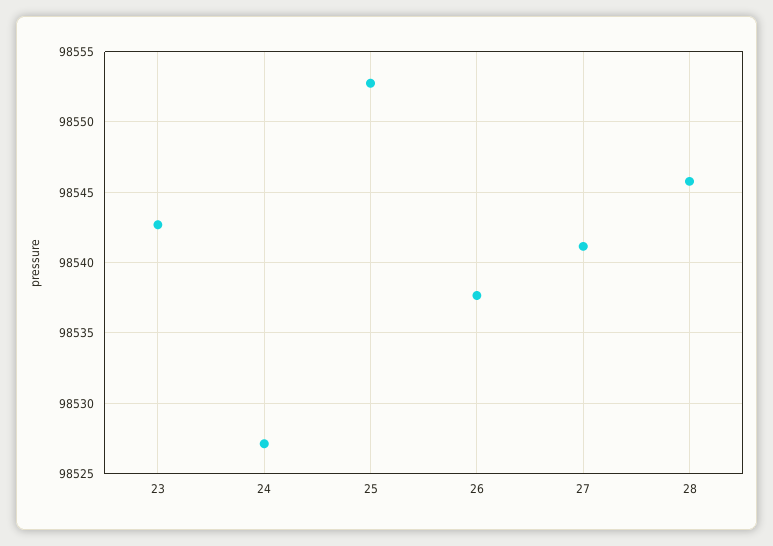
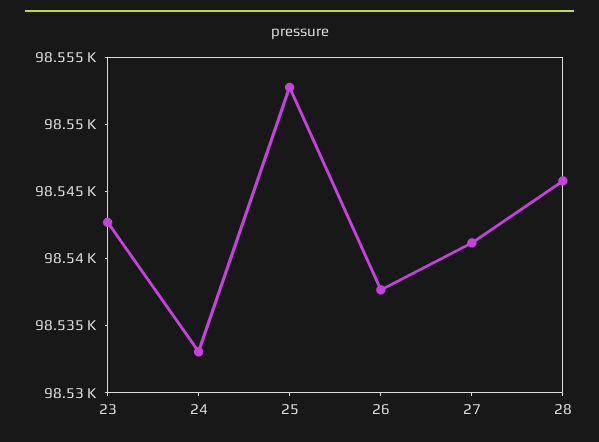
24: 98527 -> 98533

